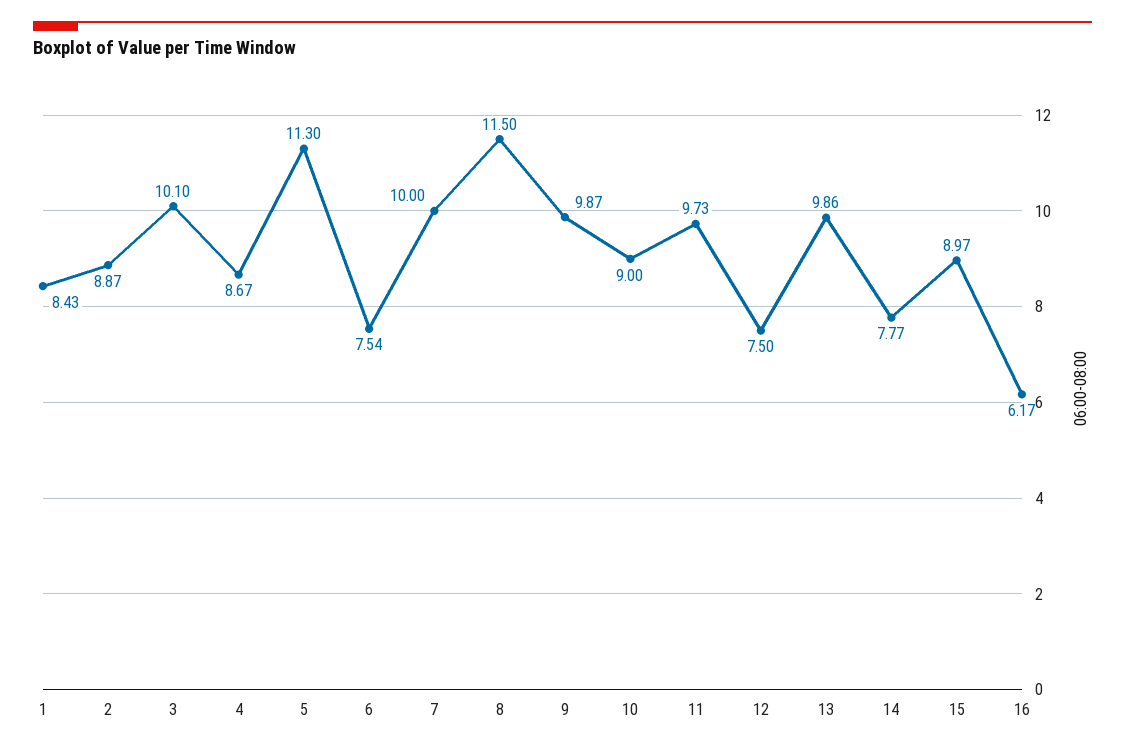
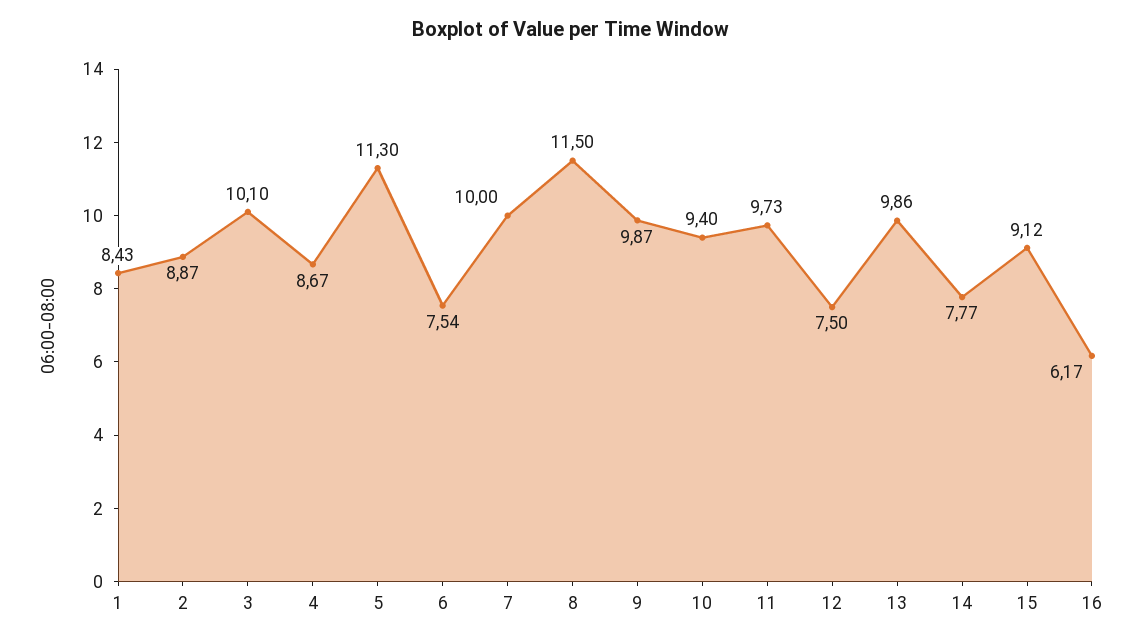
10: 9 -> 9.4
15: 8.97 -> 9.12

